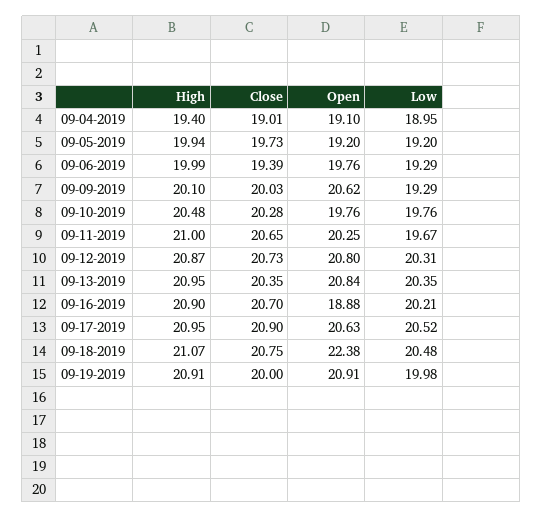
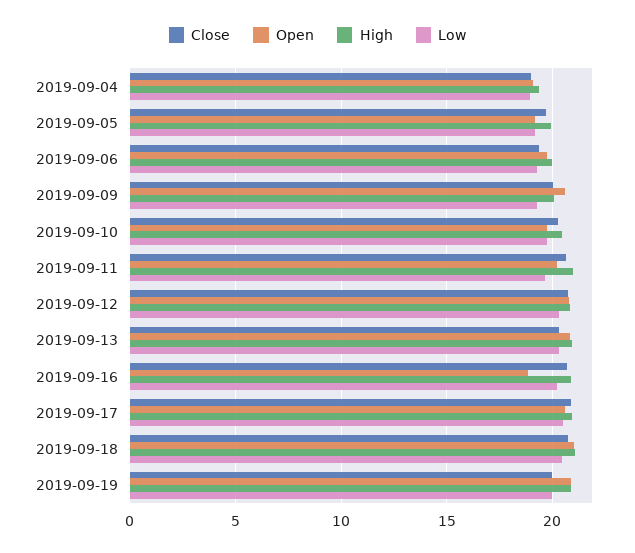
Open, 09-18-2019: 22.38 -> 21

